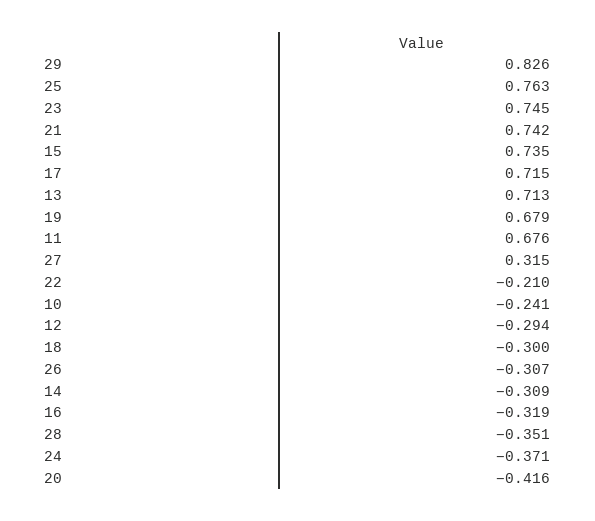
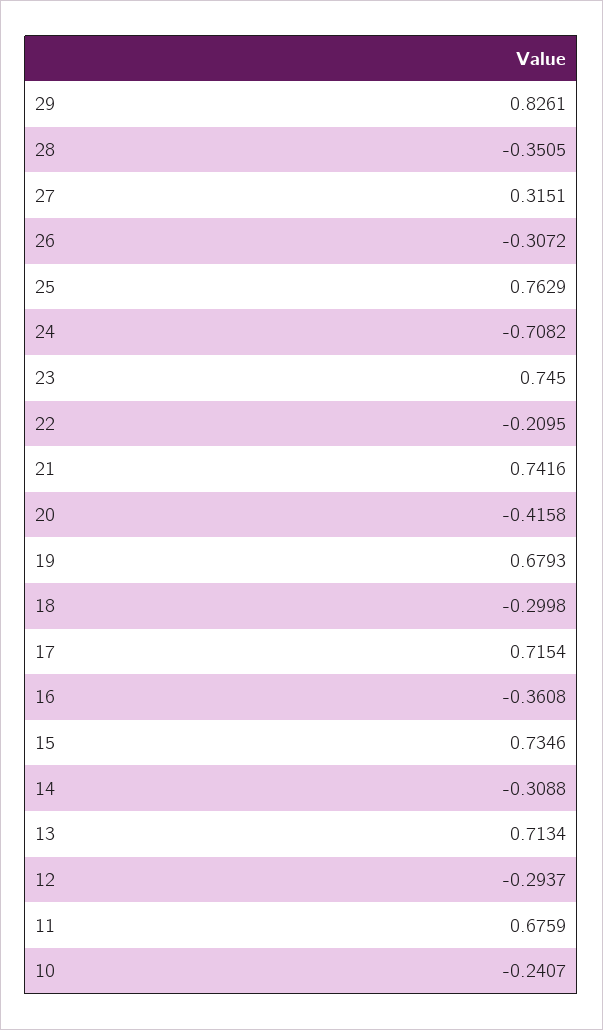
16: -0.319 -> -0.3608
24: -0.371 -> -0.7082

